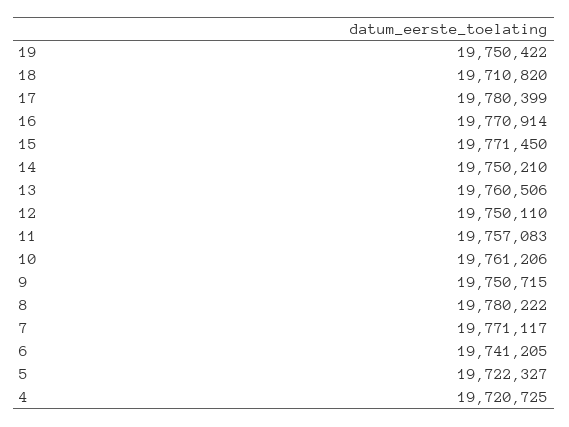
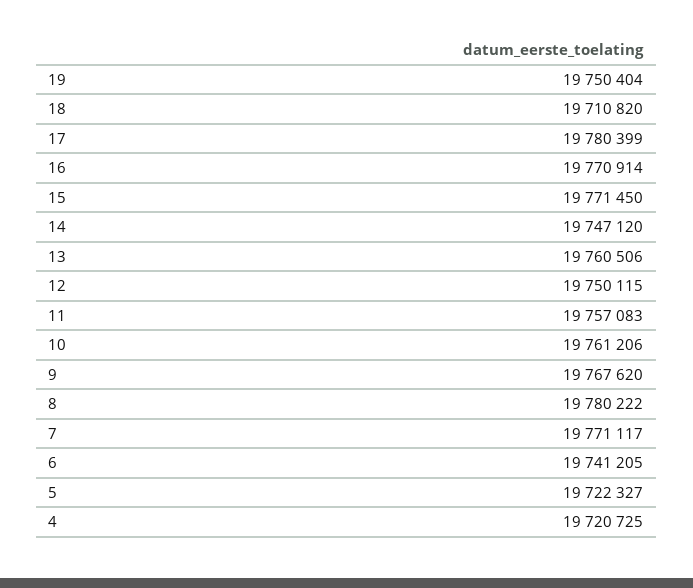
19: 19750422 -> 19750404
14: 19750210 -> 19747120
12: 19750110 -> 19750115
9: 19750715 -> 19767620

